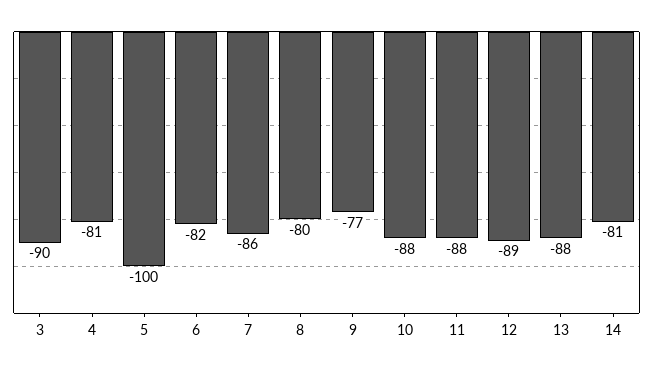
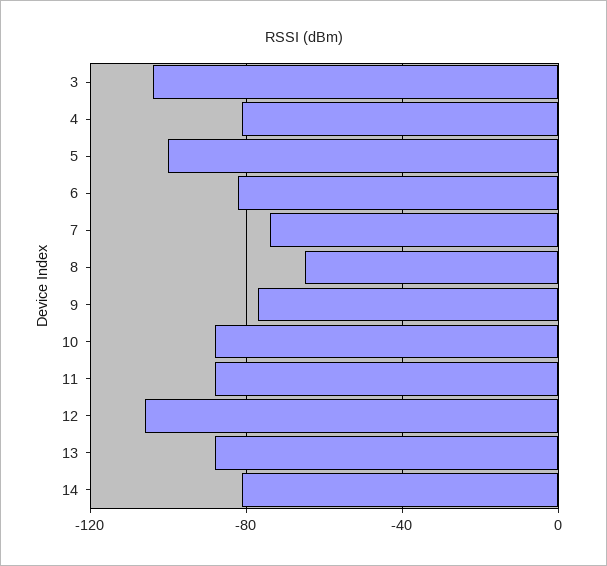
3: -90 -> -105
7: -86 -> -75
8: -80 -> -65
12: -89 -> -105

